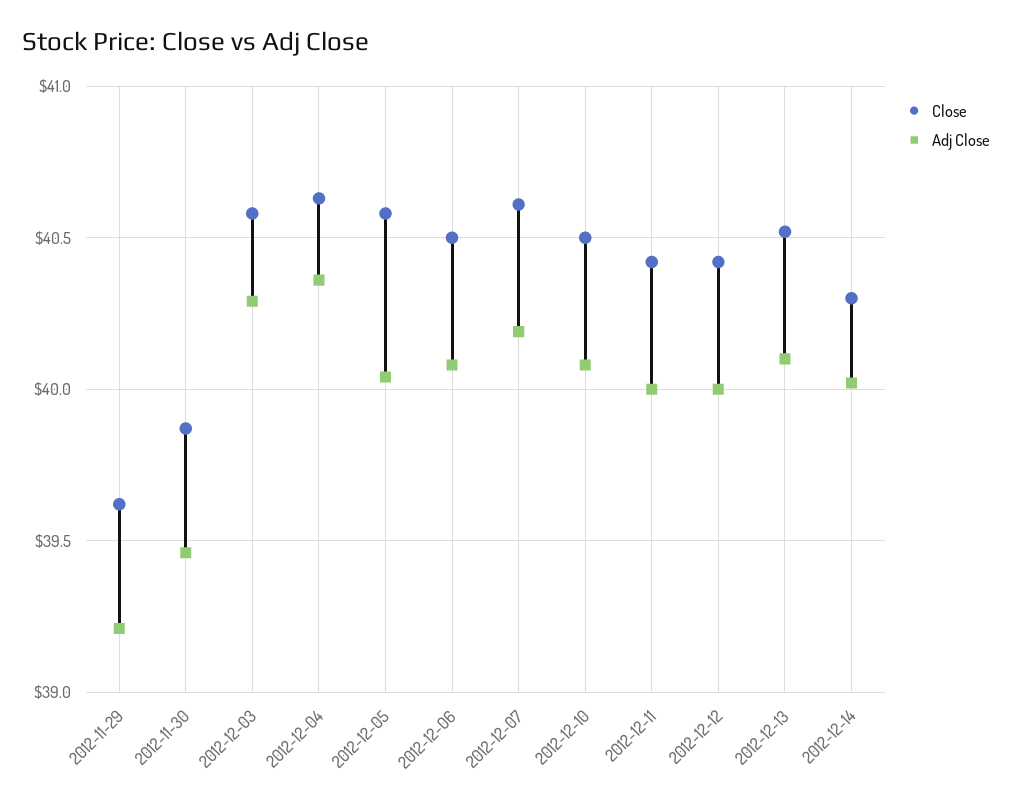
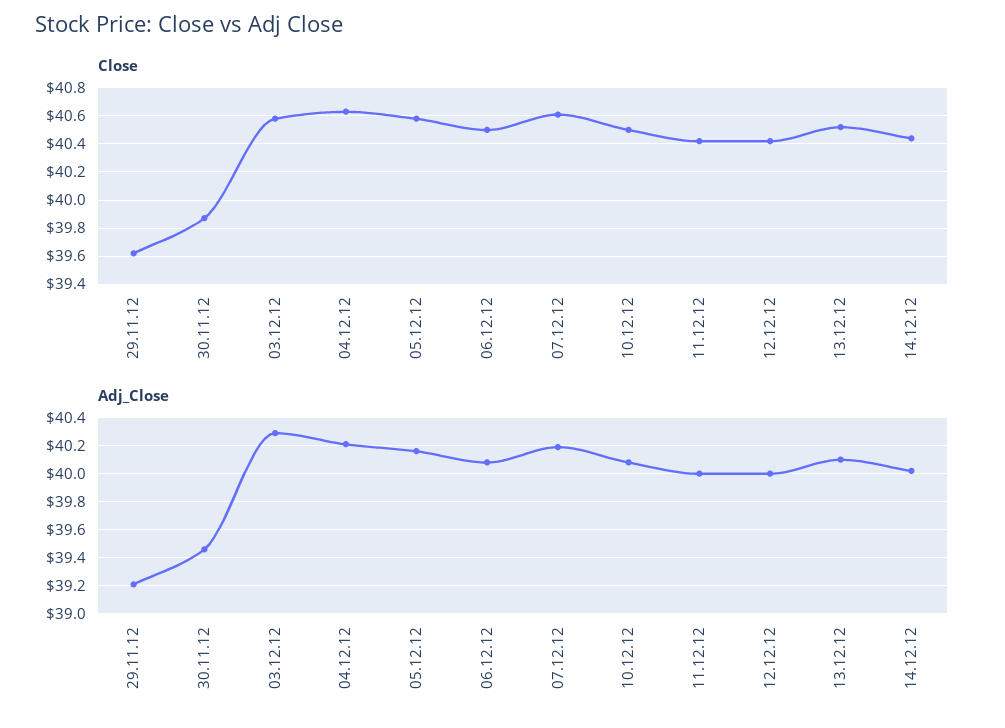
Adj Close, 2012-12-04: 40.35 -> 40.2
Adj Close, 2012-12-05: 40.05 -> 40.15
Close, 2012-12-14: 40.3 -> 40.45

